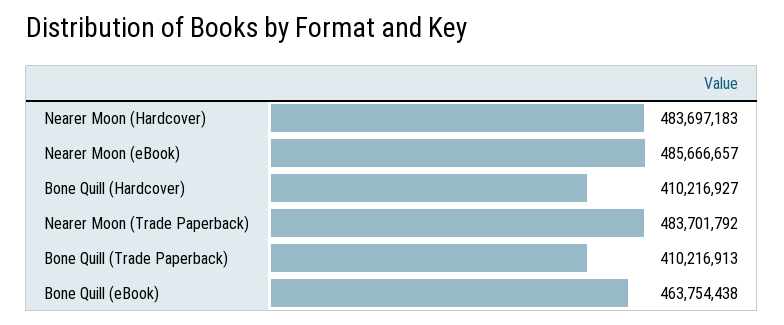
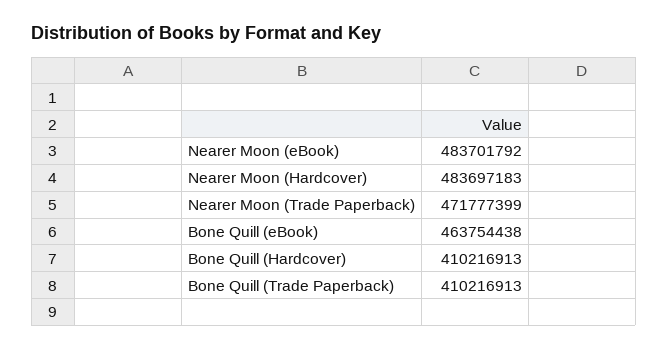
Nearer Moon (eBook): 485666657 -> 483701792
Bone Quill (Hardcover): 410216927 -> 410216913
Nearer Moon (Trade Paperback): 483701792 -> 471777399

